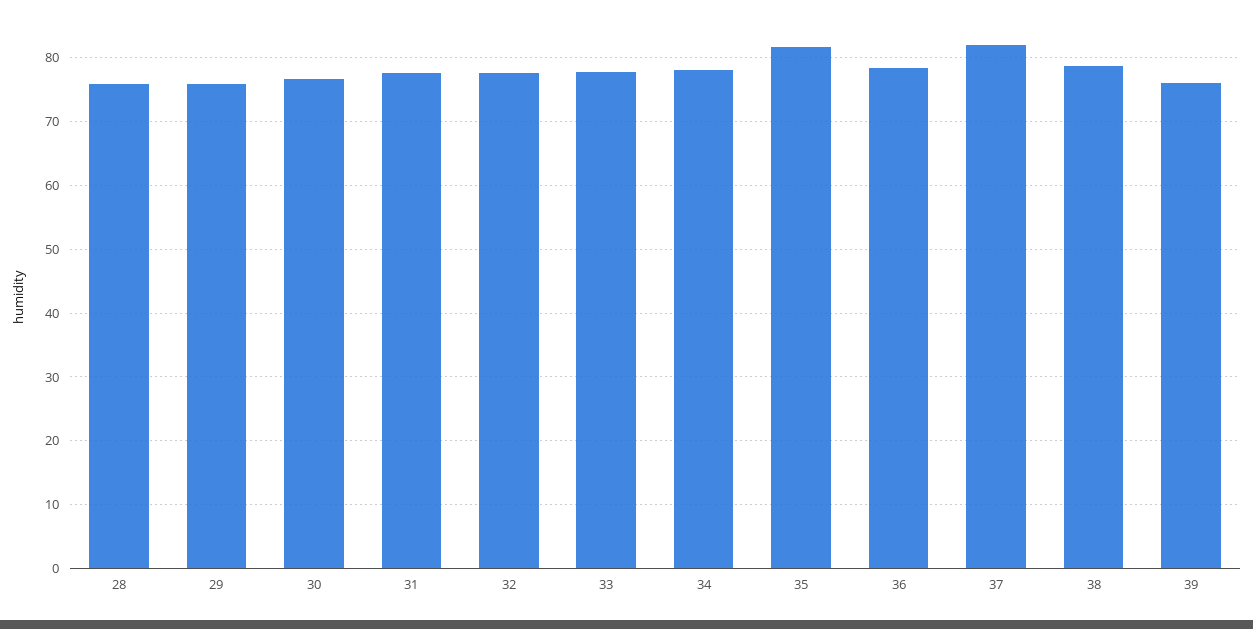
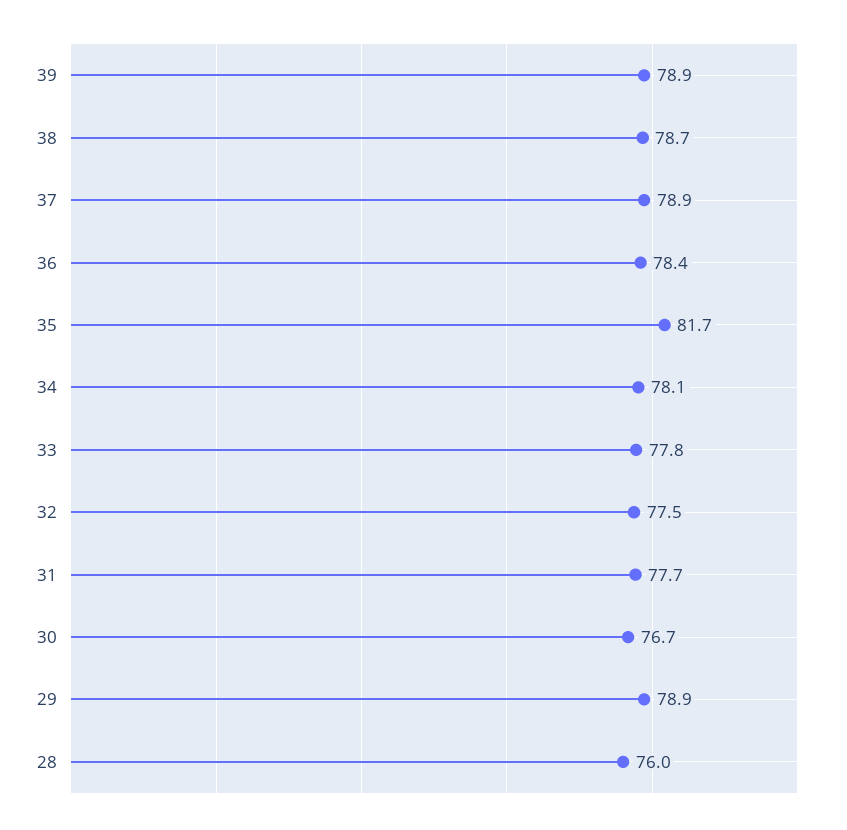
29: 76 -> 78.9
37: 82 -> 78.9
39: 76 -> 78.9

